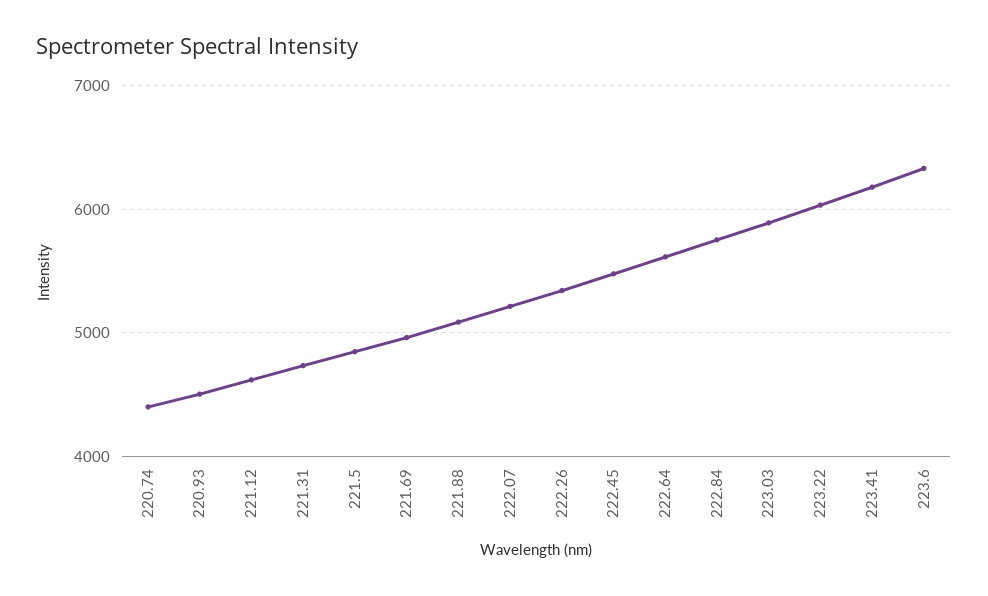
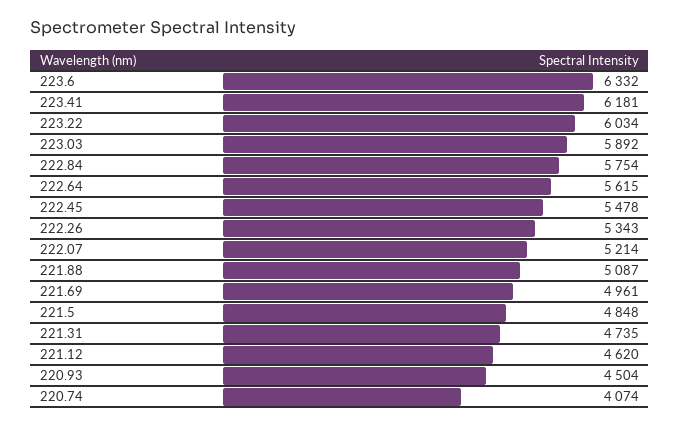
220.74: 4400 -> 4074

